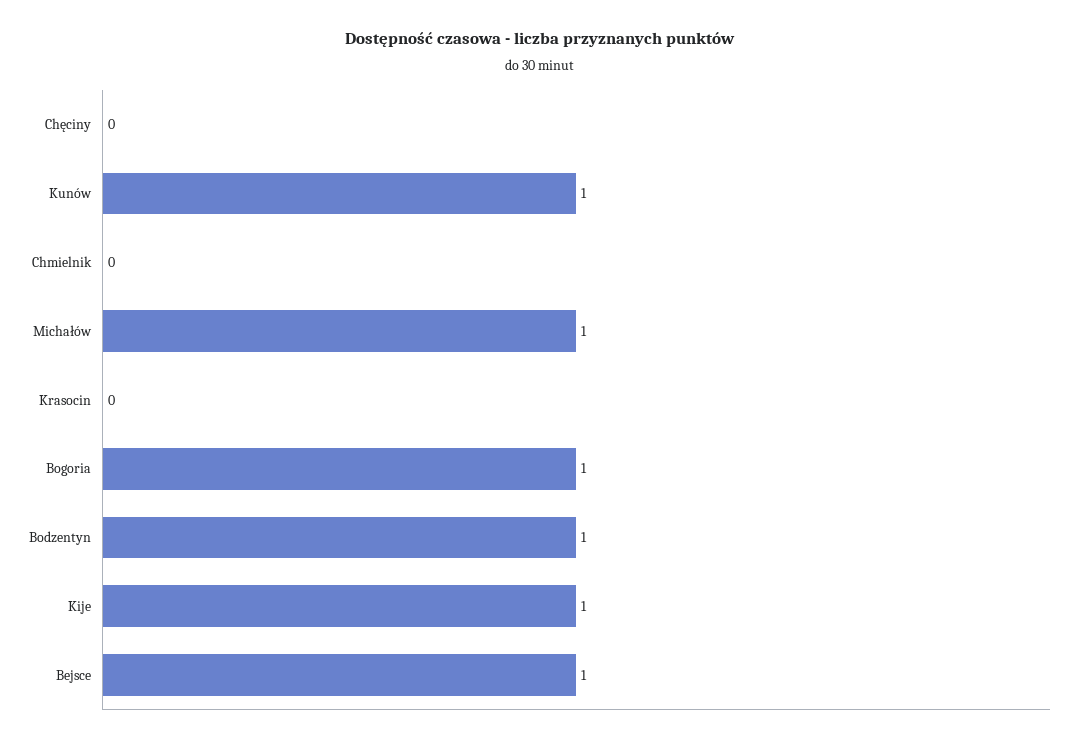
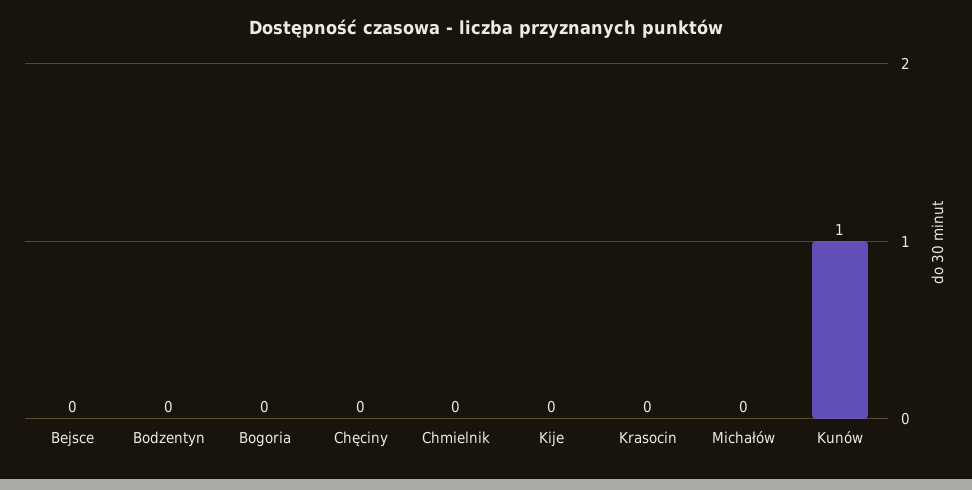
Michałów: 1 -> 0
Bogoria: 1 -> 0
Bodzentyn: 1 -> 0
Kije: 1 -> 0
Bejsce: 1 -> 0

